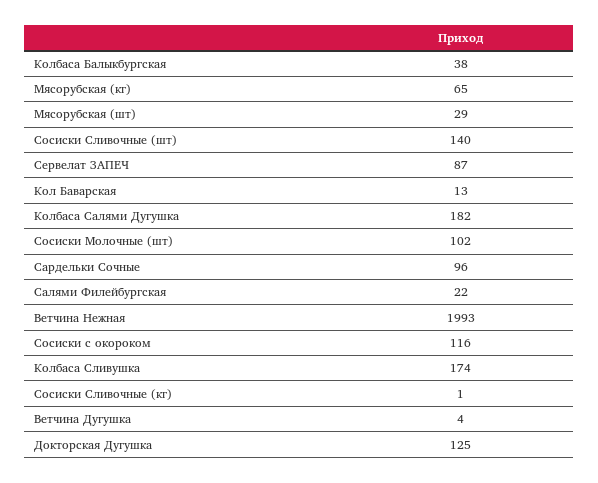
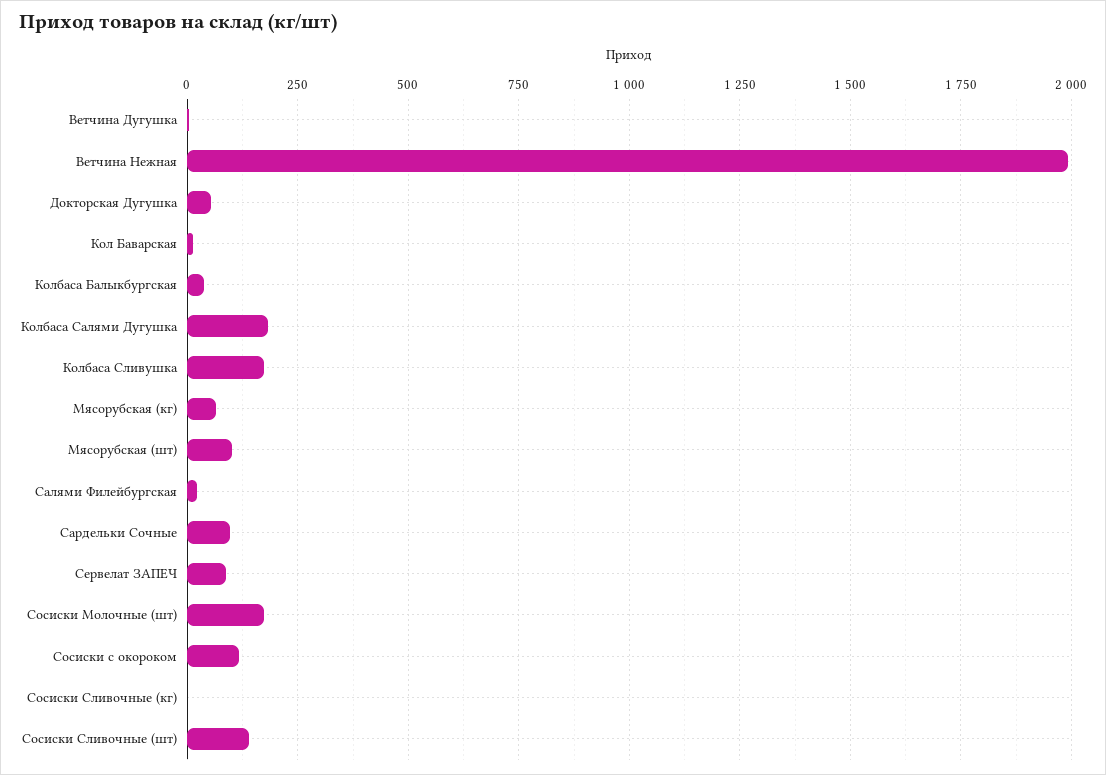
Мясорубская (шт): 29 -> 100
Сосиски Молочные (шт): 102 -> 175
Докторская Дугушка: 125 -> 50

